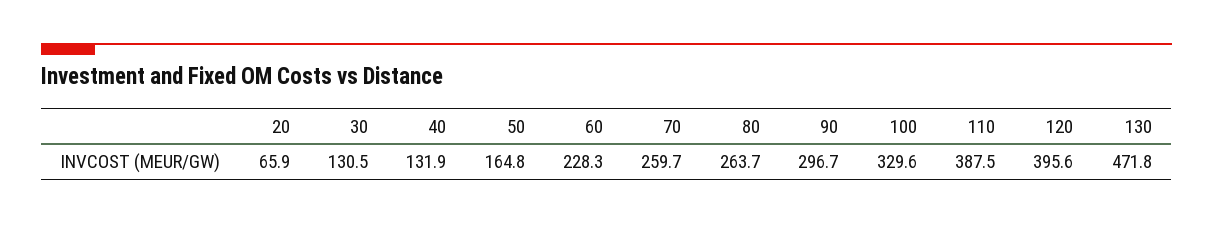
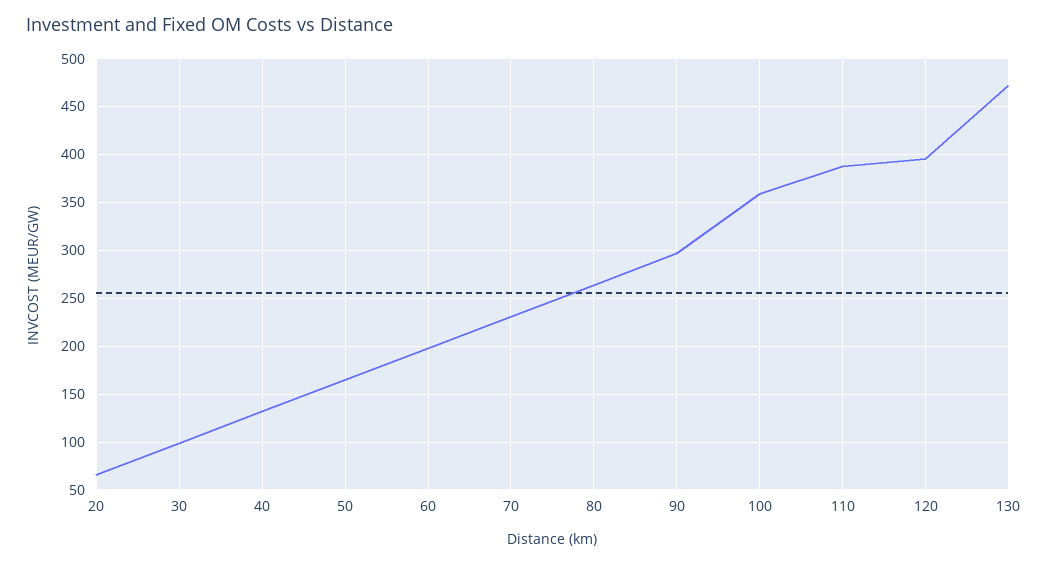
30: 130.5 -> 100
60: 228.3 -> 200
70: 259.7 -> 230
100: 329.6 -> 360

